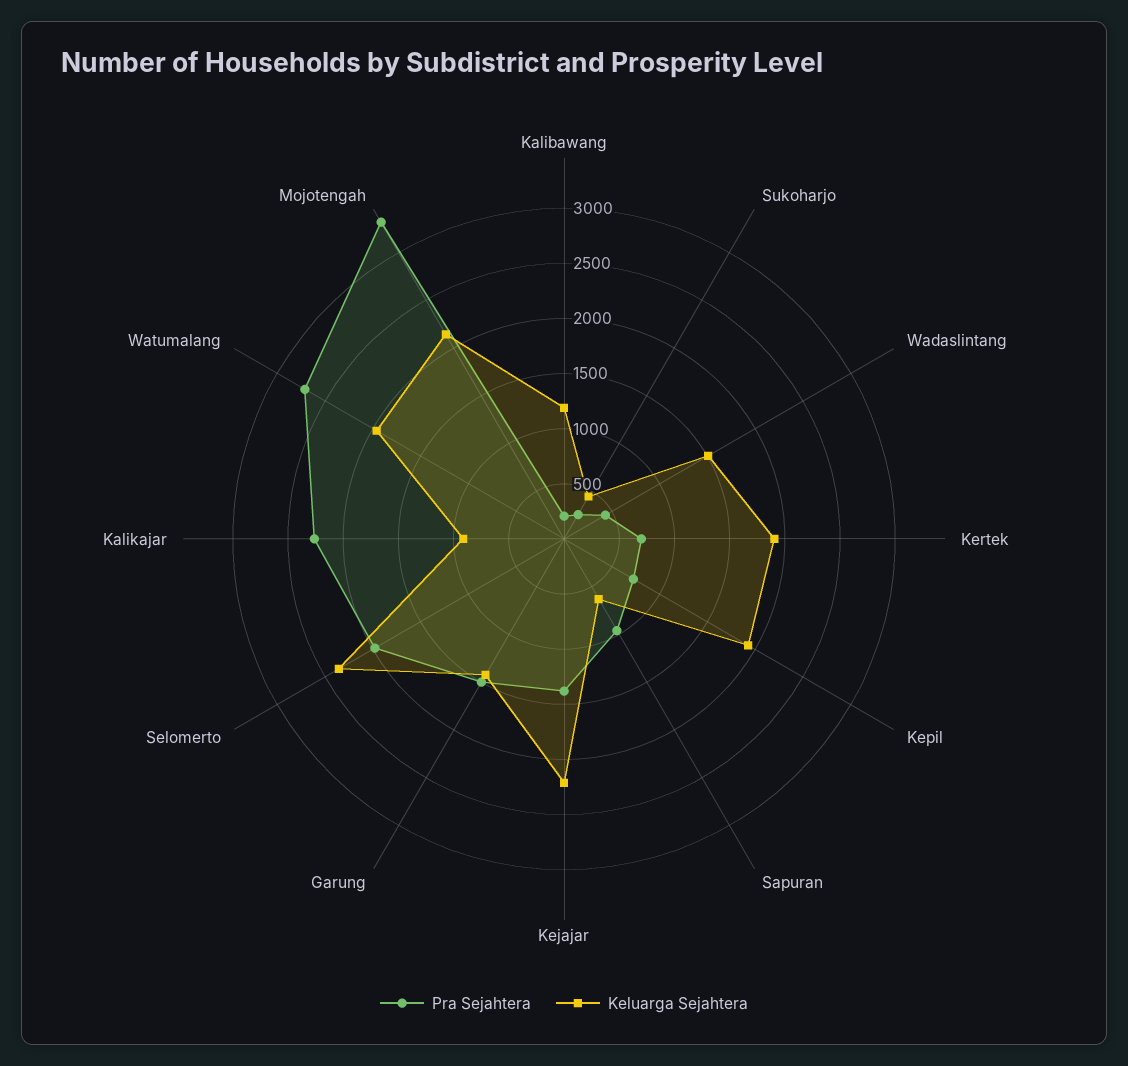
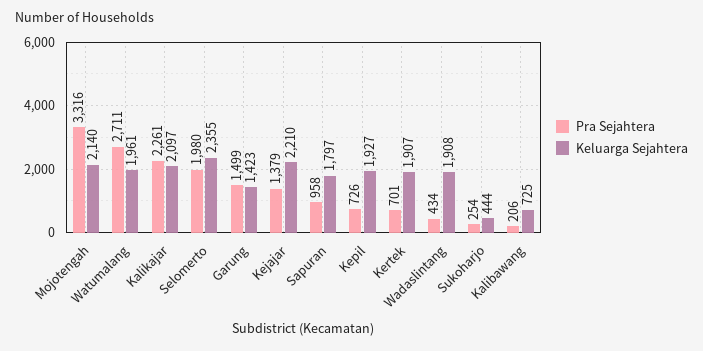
Keluarga Sejahtera, Kalibawang: 1200 -> 725
Keluarga Sejahtera, Wadaslintang: 1500 -> 1908
Keluarga Sejahtera, Sapuran: 600 -> 1797
Keluarga Sejahtera, Kalikajar: 900 -> 2097

